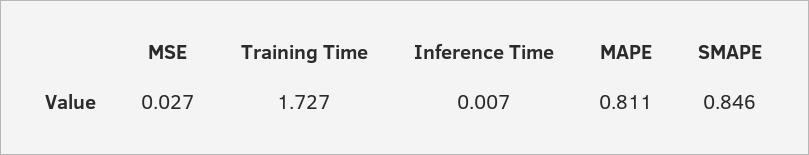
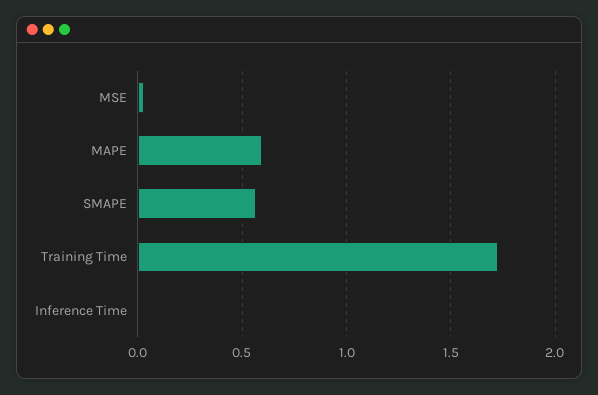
MAPE: 0.811 -> 0.6
SMAPE: 0.846 -> 0.55

